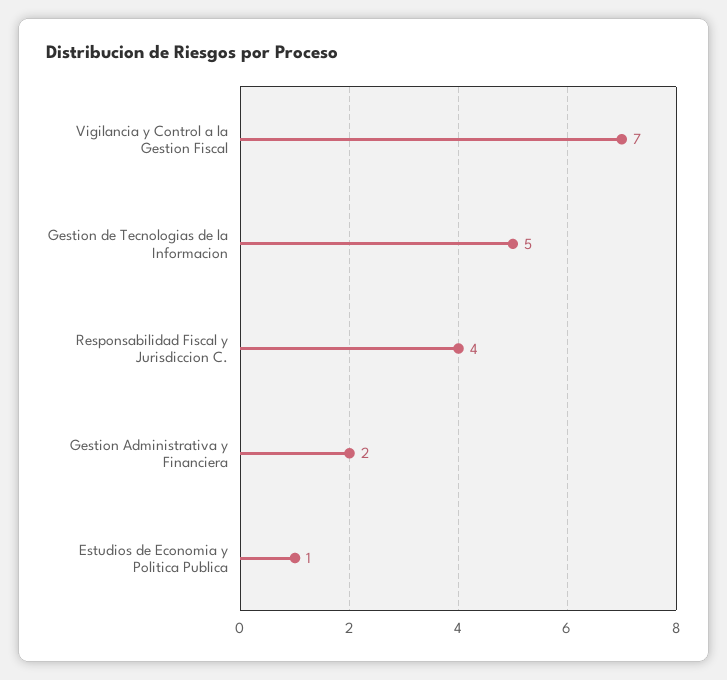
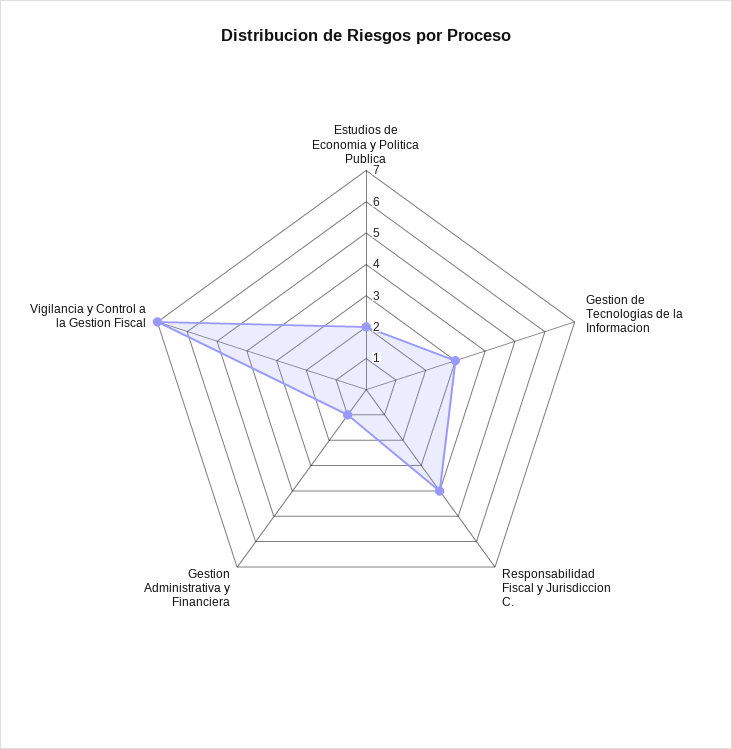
Gestion de Tecnologias de la Informacion: 5 -> 3
Gestion Administrativa y Financiera: 2 -> 1
Estudios de Economia y Politica Publica: 1 -> 2

